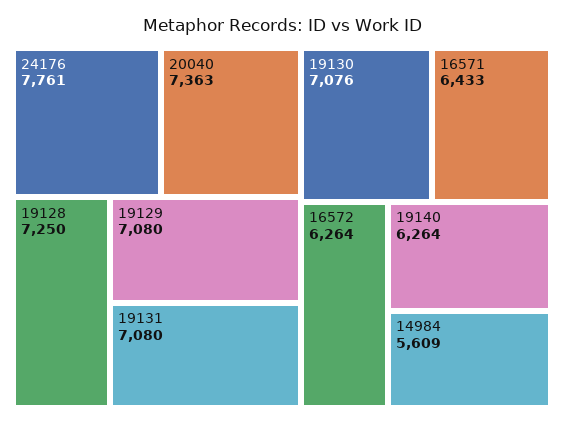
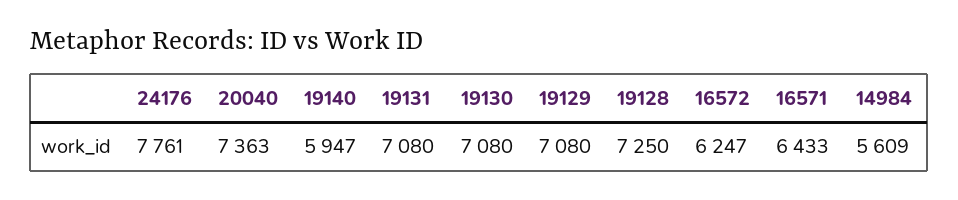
19130: 7076 -> 7080
16572: 6264 -> 6247
19140: 6264 -> 5947

